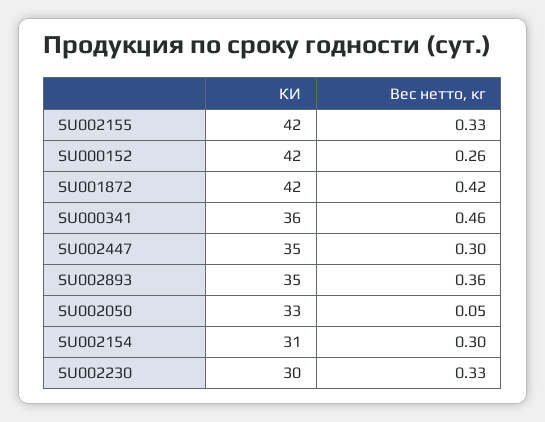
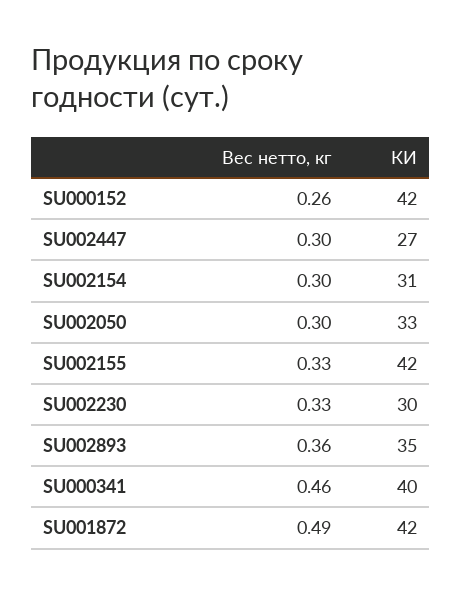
Вес нетто, кг, SU001872: 0.42 -> 0.49
КИ, SU000341: 36 -> 40
КИ, SU002447: 35 -> 27
Вес нетто, кг, SU002050: 0.05 -> 0.3

